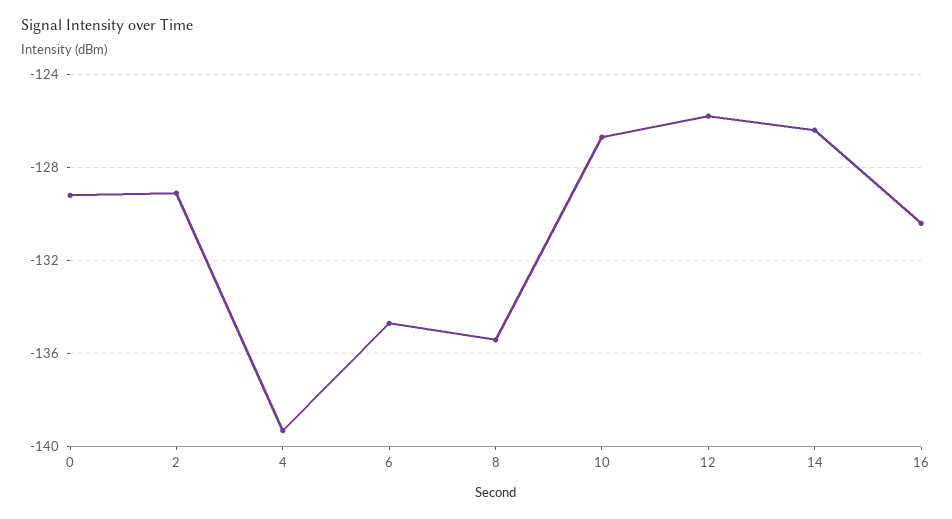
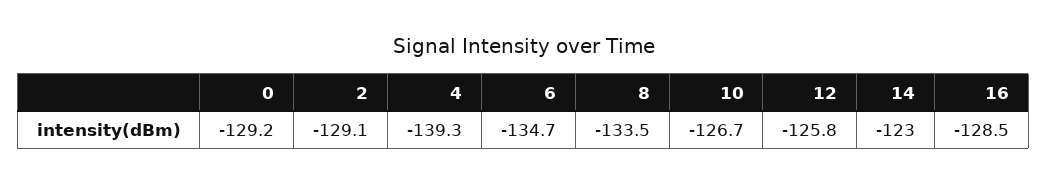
8: -135.5 -> -133.5
14: -126.5 -> -123
16: -130.5 -> -128.5

